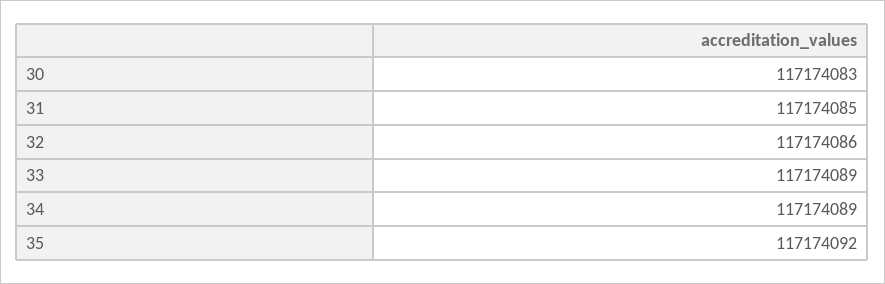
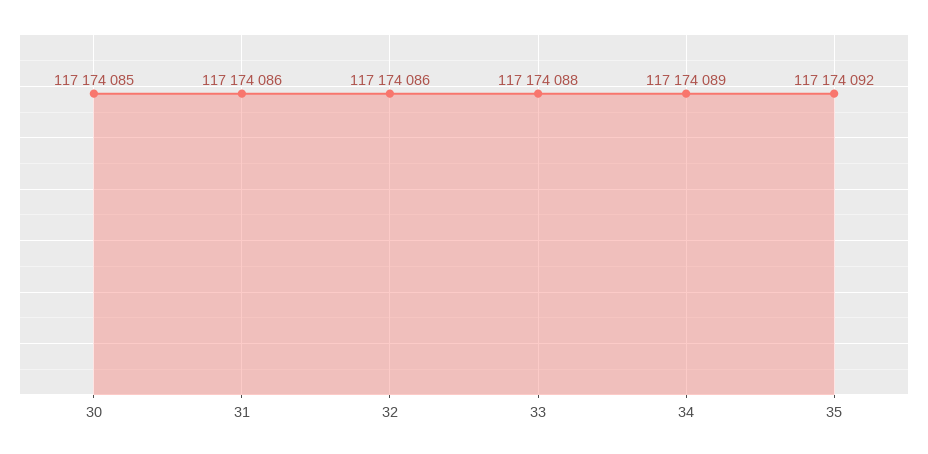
30: 117174083 -> 117174085
31: 117174085 -> 117174086
33: 117174089 -> 117174088

